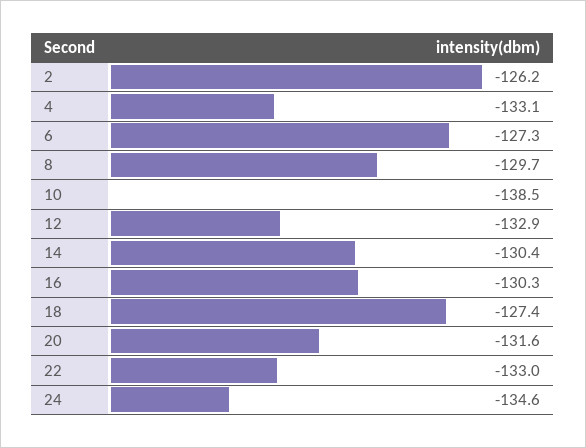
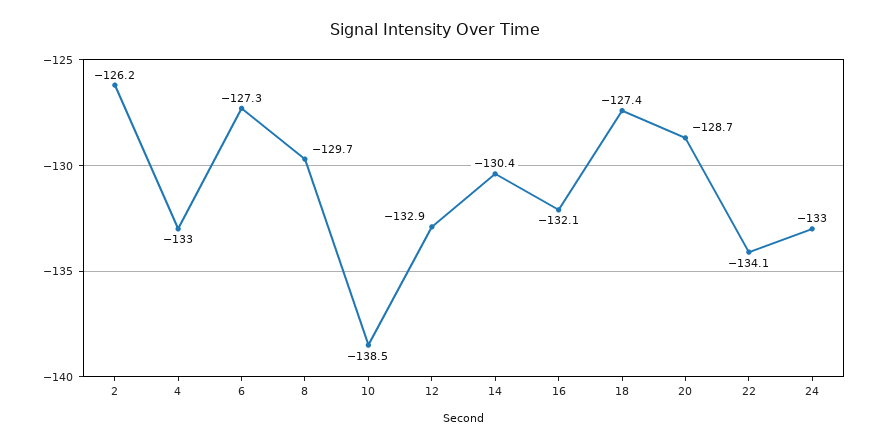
4: -133.1 -> -133
16: -130.3 -> -132.1
20: -131.6 -> -128.7
22: -133 -> -134.1
24: -134.6 -> -133

